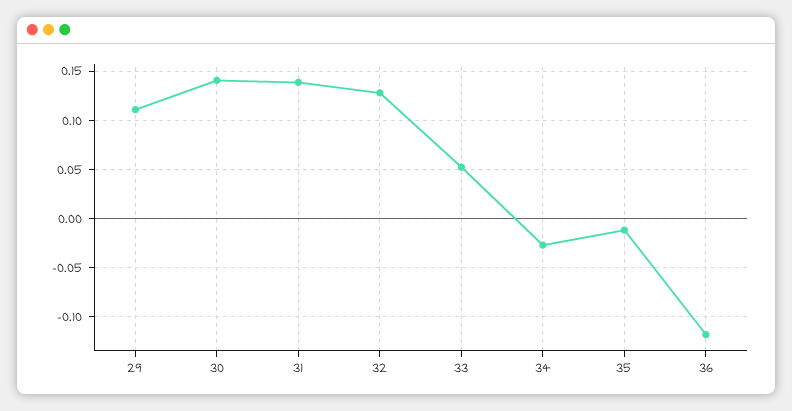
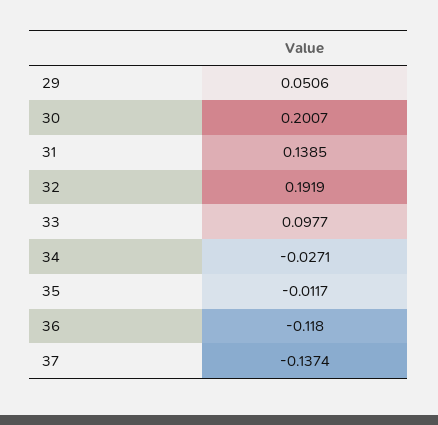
29: 0.11 -> 0.0506
30: 0.14 -> 0.2007
32: 0.13 -> 0.1919
33: 0.05 -> 0.0977
37: none -> -0.1374

